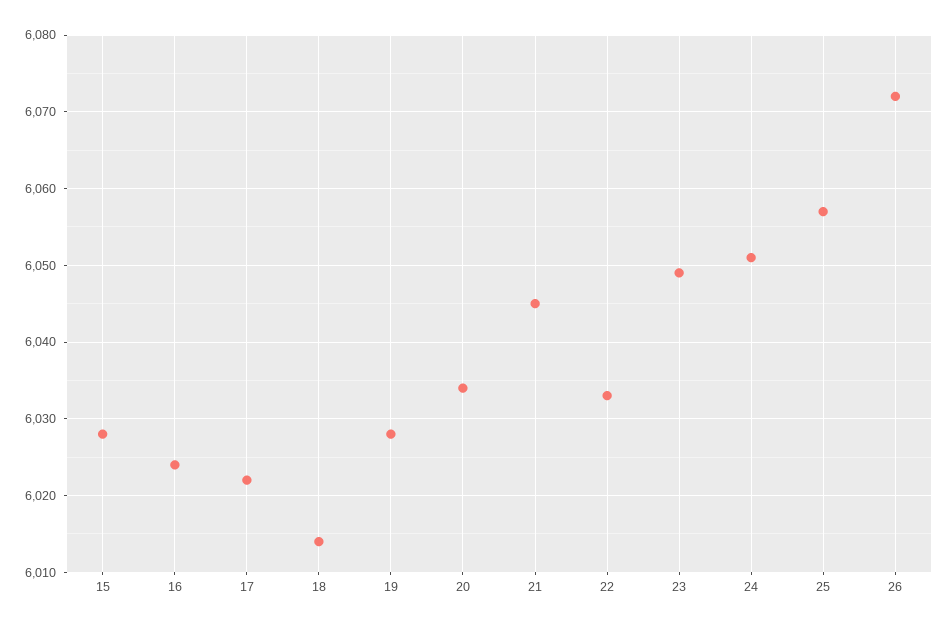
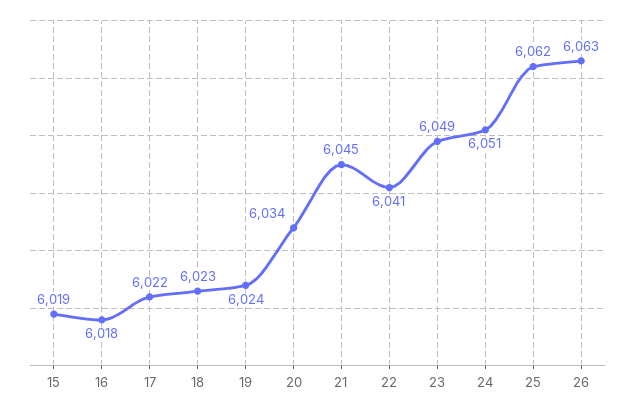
15: 6028 -> 6019
16: 6024 -> 6018
18: 6014 -> 6023
19: 6028 -> 6024
22: 6033 -> 6041
25: 6057 -> 6062
26: 6072 -> 6063

